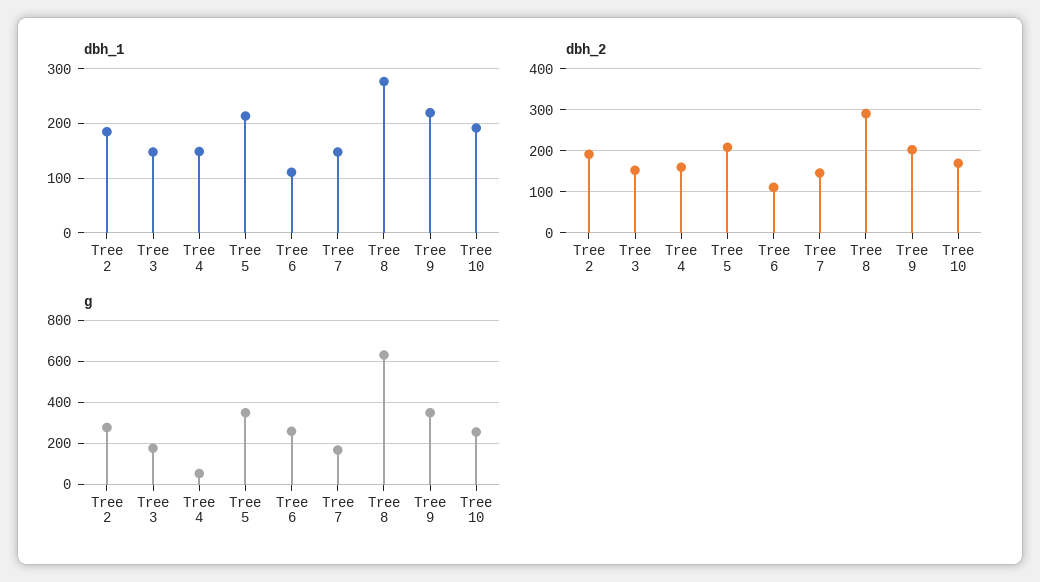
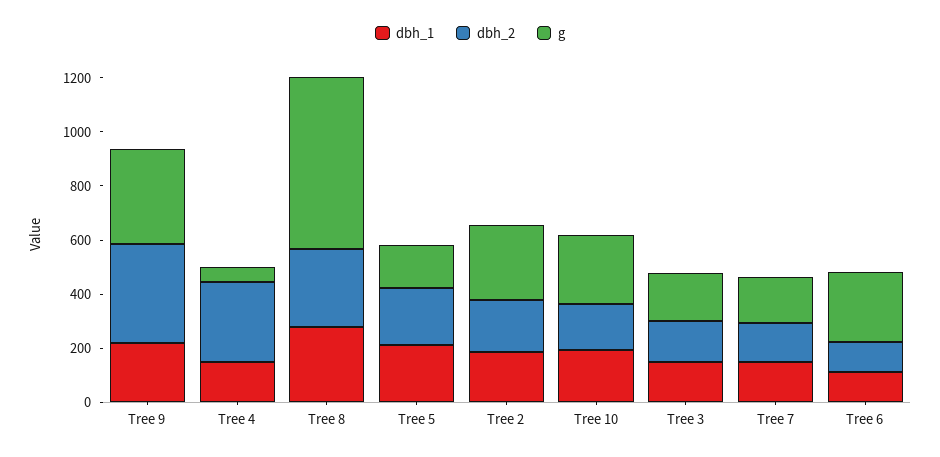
dbh_2, Tree 4: 160 -> 300
dbh_2, Tree 9: 200 -> 350
g, Tree 5: 350 -> 150

